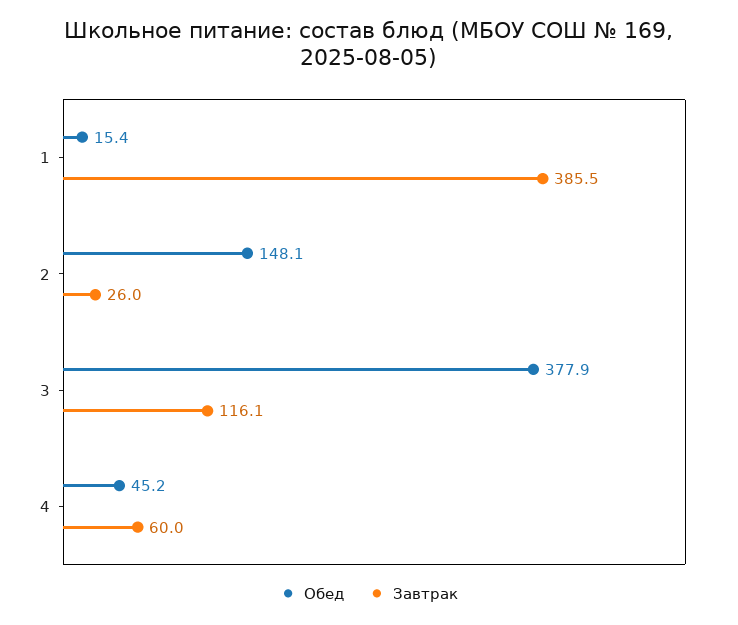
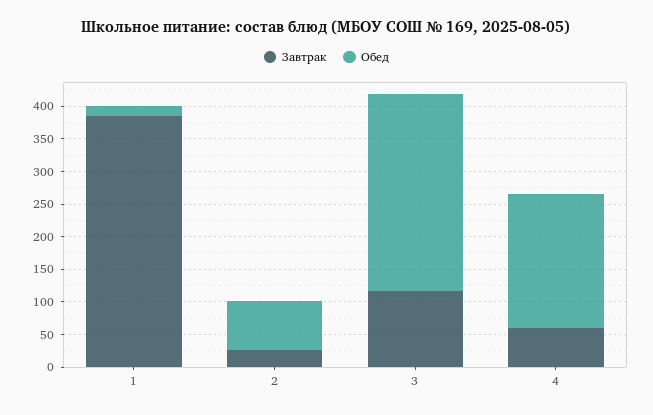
Обед, 2: 148.1 -> 75
Обед, 3: 377.9 -> 300
Обед, 4: 45.2 -> 200

